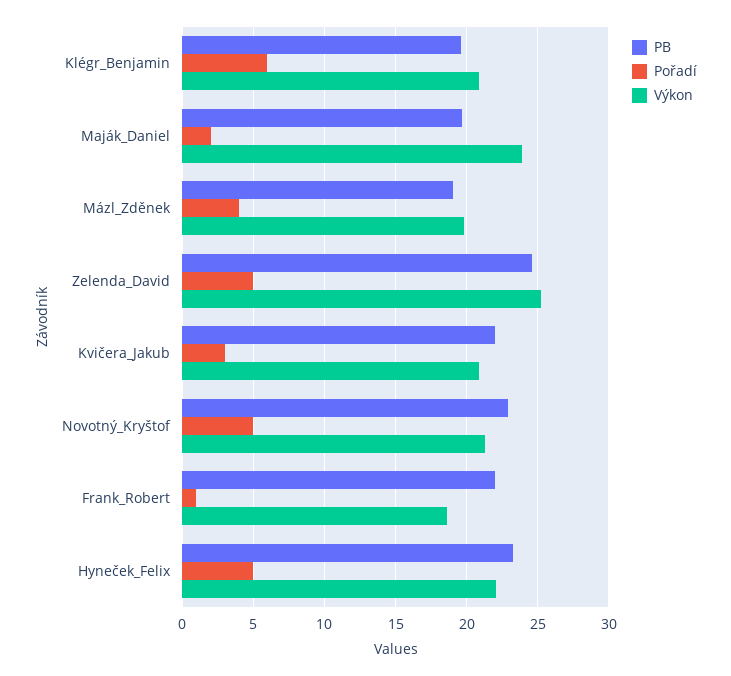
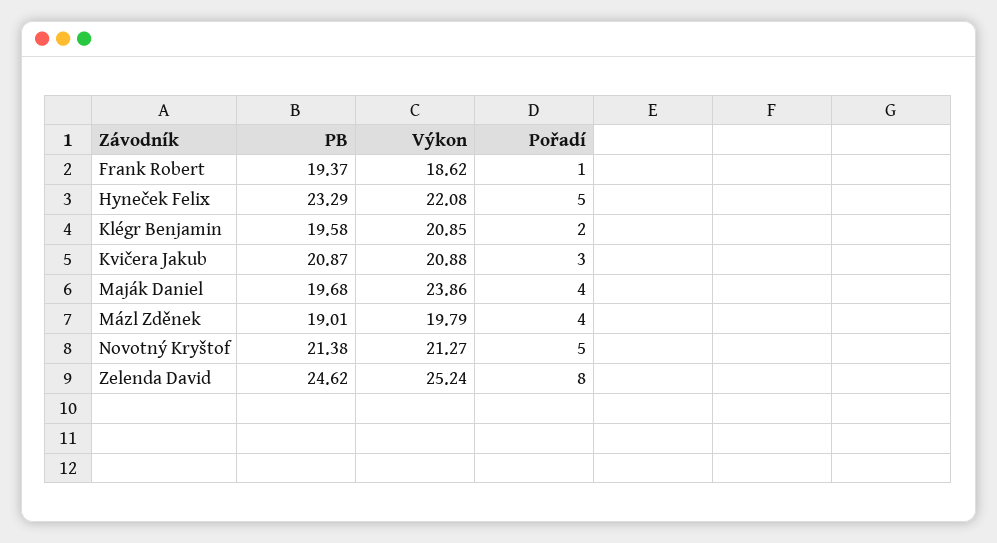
Pořadí, Klégr_Benjamin: 6 -> 2
Pořadí, Maják_Daniel: 2 -> 4
Pořadí, Zelenda_David: 5 -> 8
PB, Kvičera_Jakub: 22 -> 20.87
PB, Novotný_Kryštof: 23 -> 21.38
PB, Frank_Robert: 22 -> 19.37

